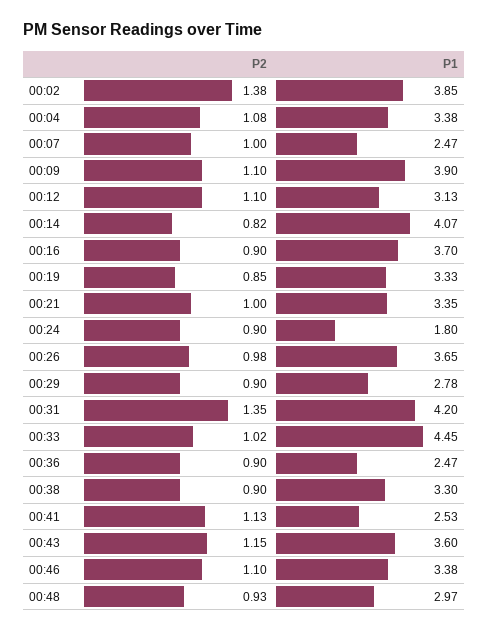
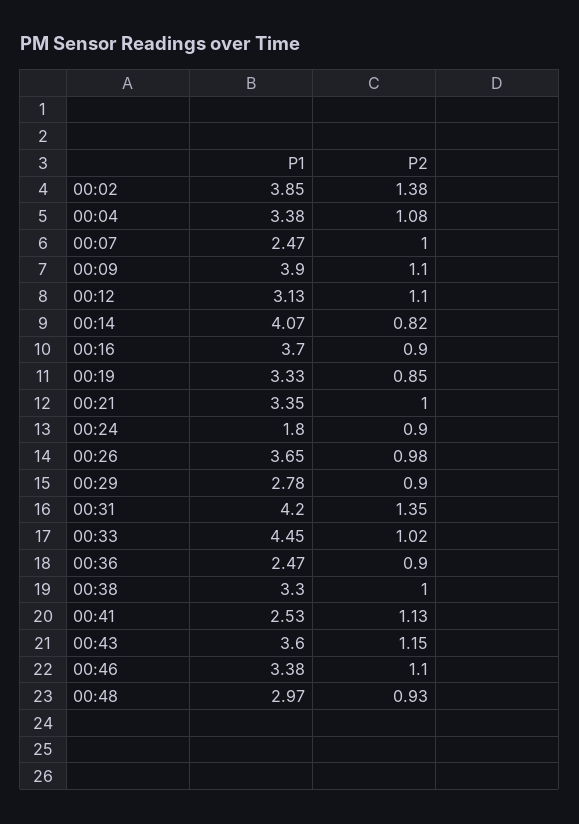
P2, 00:38: 0.9 -> 1

